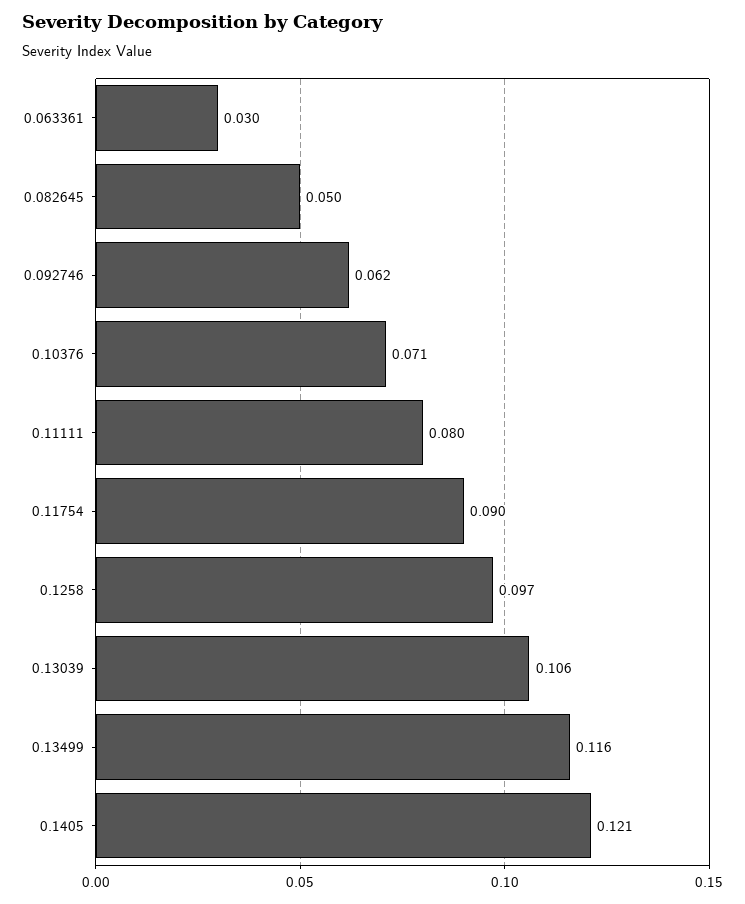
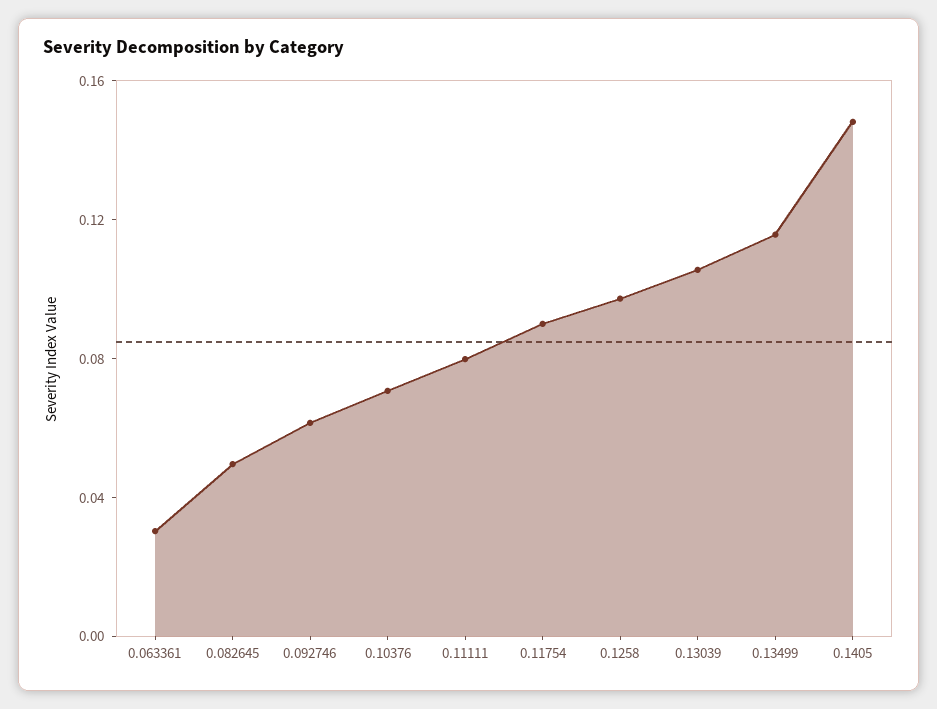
0.1405: 0.121 -> 0.15

